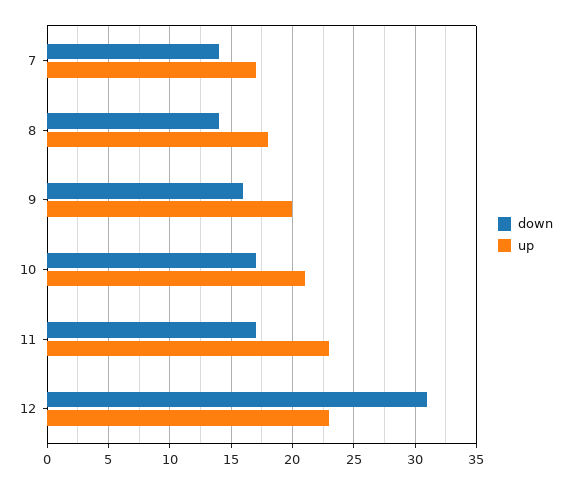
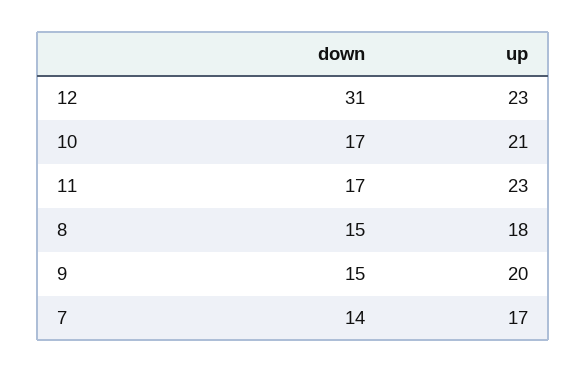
down, 8: 14 -> 15
down, 9: 16 -> 15

